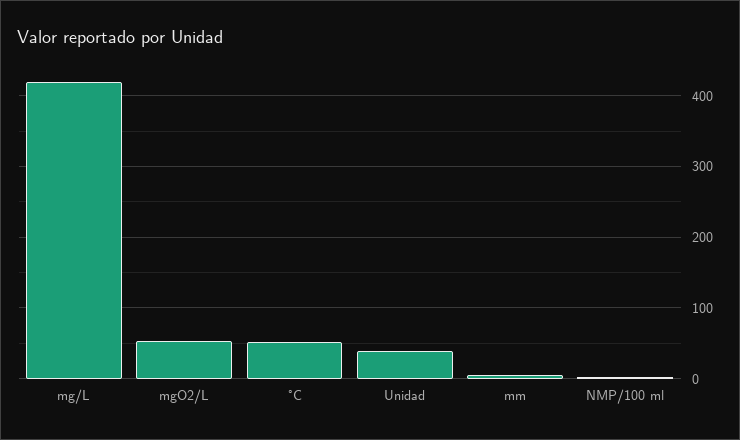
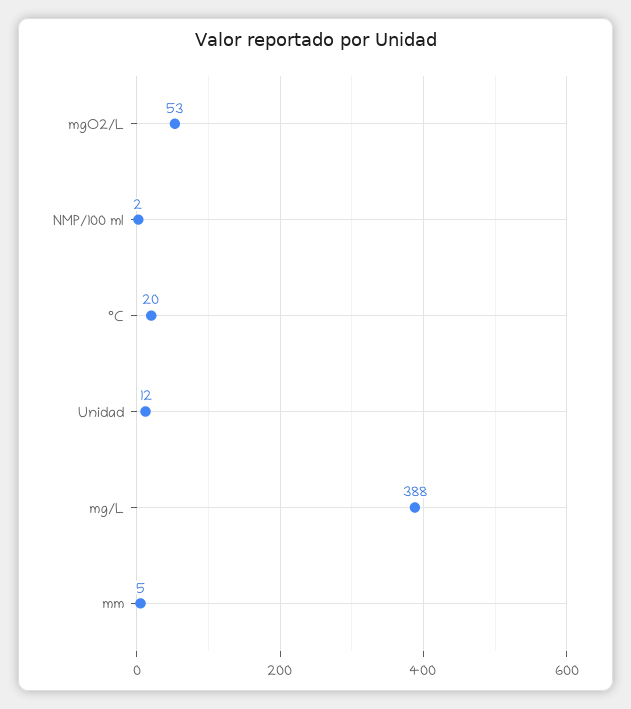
mg/L: 420 -> 388
°C: 50 -> 20
Unidad: 40 -> 12

